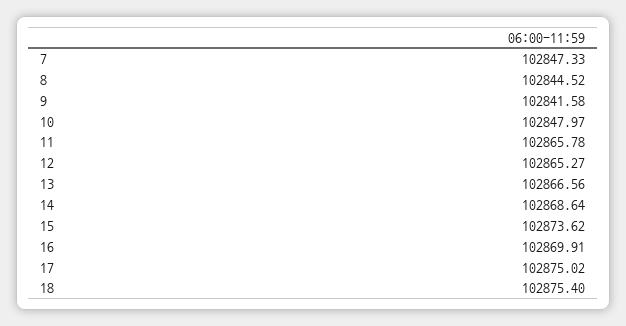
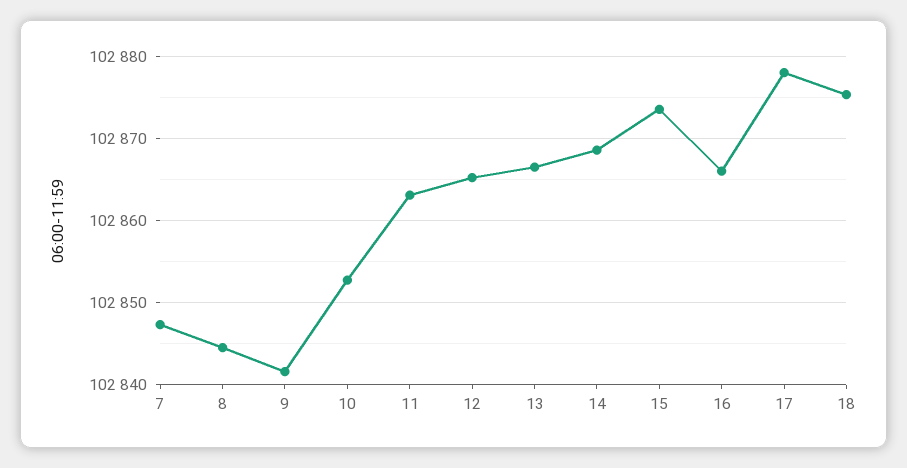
10: 102847.97 -> 102853
11: 102865.78 -> 102863
16: 102869.91 -> 102866
17: 102875.02 -> 102878

